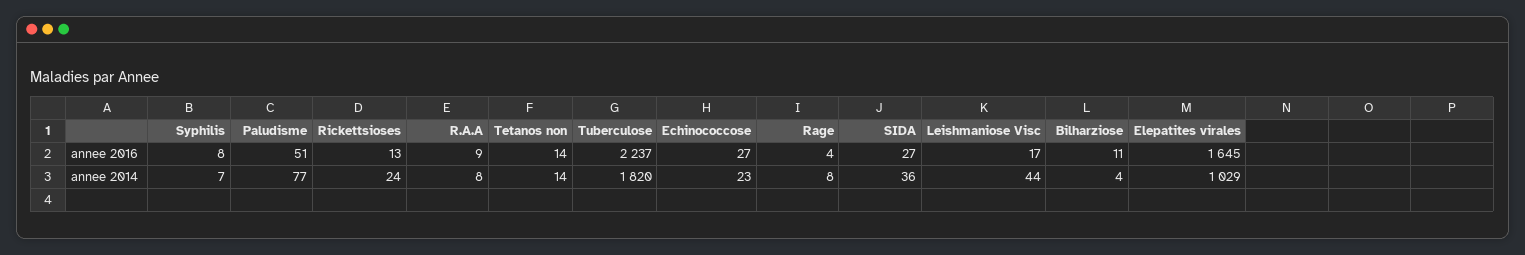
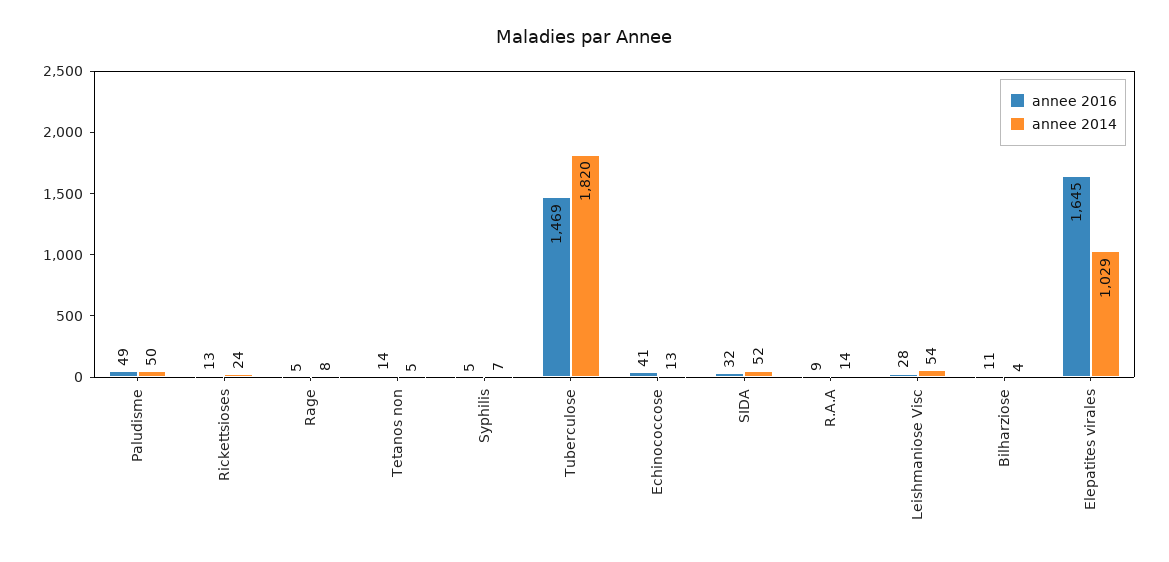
annee 2016, Syphilis: 8 -> 5
annee 2016, Paludisme: 51 -> 49
annee 2016, Tuberculose: 2237 -> 1469
annee 2016, Echinococcose: 27 -> 41
annee 2016, Rage: 4 -> 5
annee 2016, SIDA: 27 -> 32
annee 2016, Leishmaniose Visc: 17 -> 28
annee 2014, Paludisme: 77 -> 50
annee 2014, R.A.A: 8 -> 14
annee 2014, Tetanos non: 14 -> 5
annee 2014, Echinococcose: 23 -> 13
annee 2014, SIDA: 36 -> 52
annee 2014, Leishmaniose Visc: 44 -> 54

